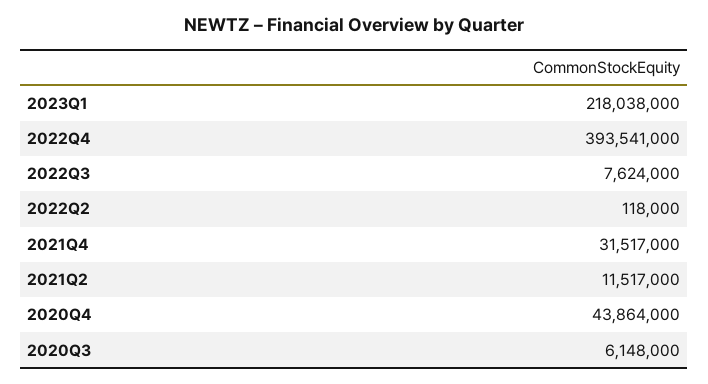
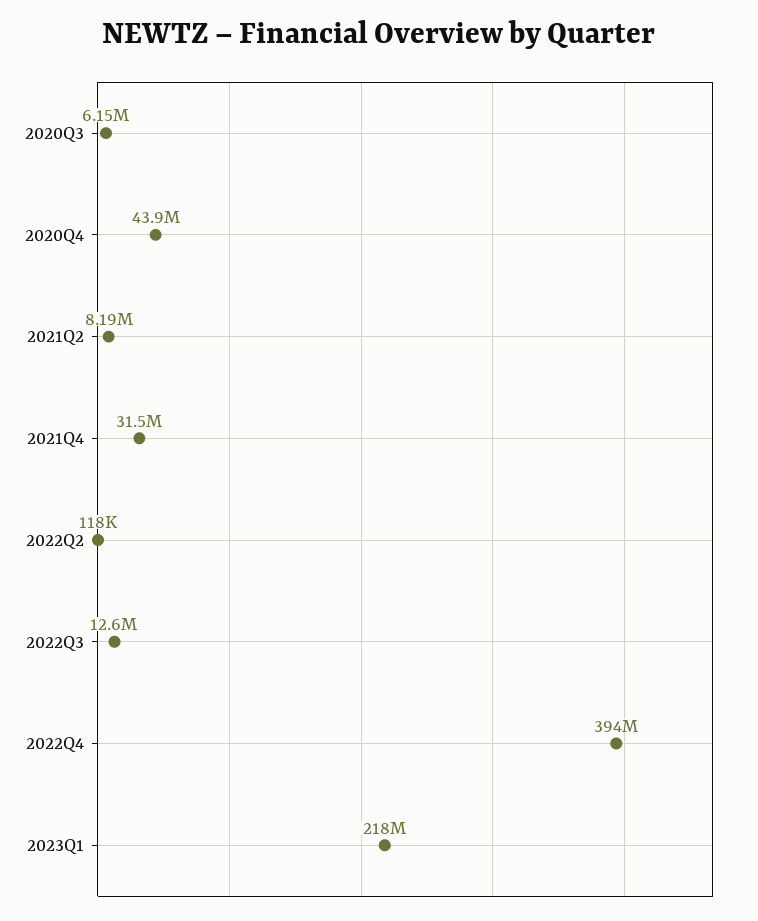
2022Q3: 7624000 -> 12600000
2021Q2: 11517000 -> 8190000

